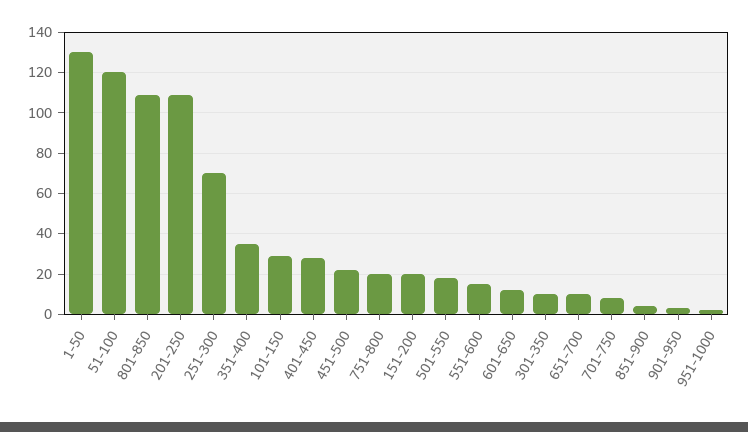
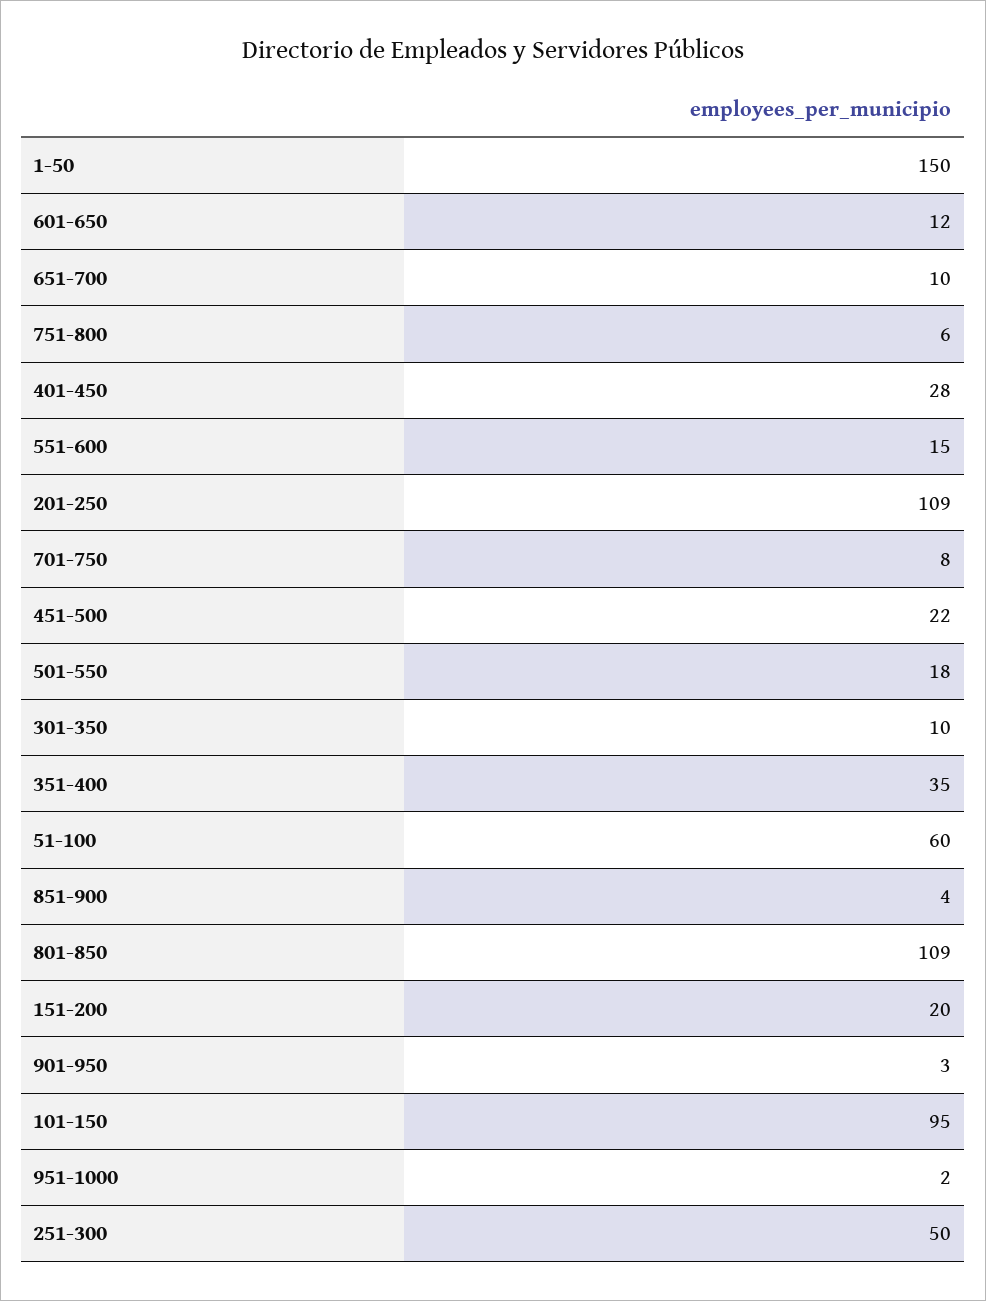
1-50: 130 -> 150
51-100: 120 -> 60
251-300: 70 -> 50
101-150: 30 -> 95
751-800: 20 -> 6

